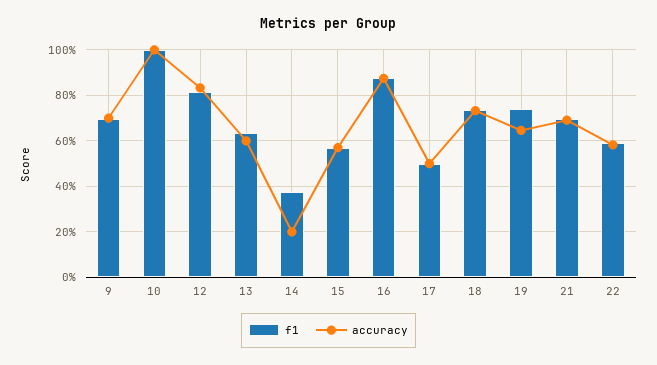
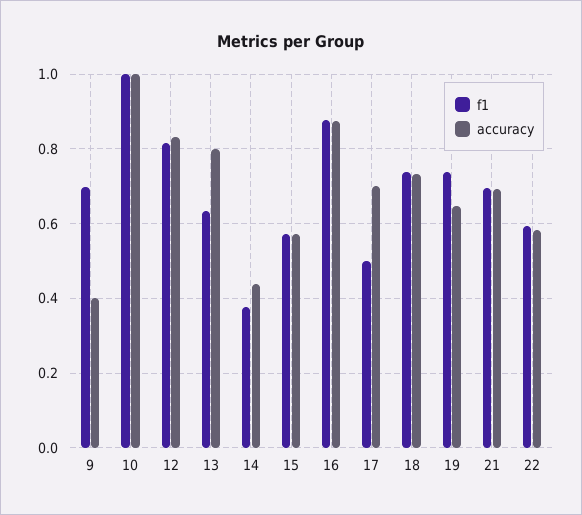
accuracy, 9: 0.7 -> 0.4
accuracy, 13: 0.6 -> 0.8
accuracy, 14: 0.2 -> 0.44
accuracy, 17: 0.5 -> 0.7

